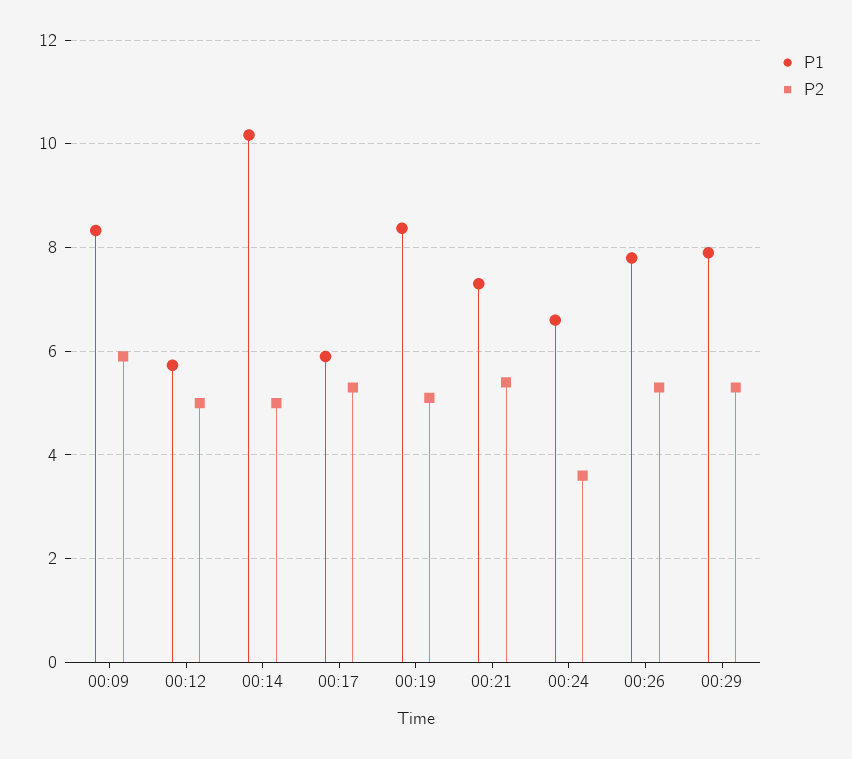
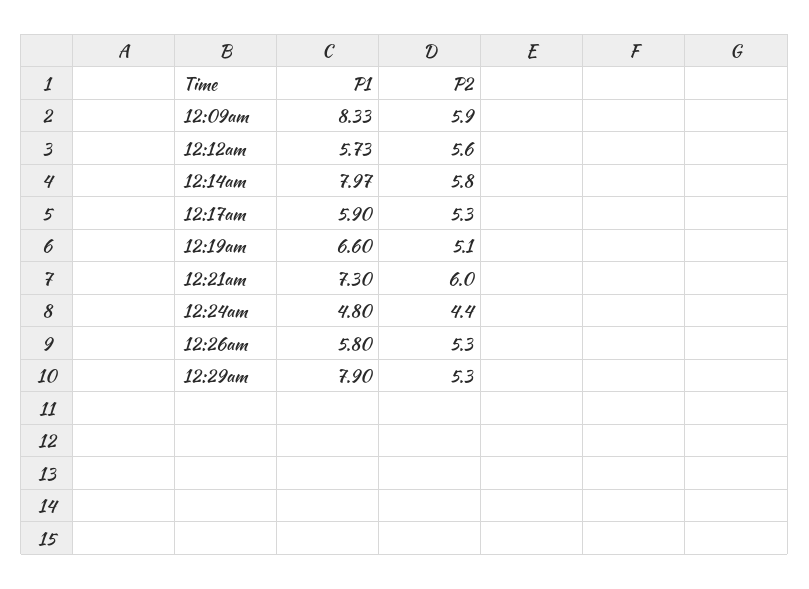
P2, 00:12: 5 -> 5.6
P1, 00:14: 10.2 -> 7.97
P2, 00:14: 5 -> 5.8
P1, 00:19: 8.4 -> 6.6
P2, 00:21: 5.4 -> 6
P1, 00:24: 6.6 -> 4.8
P2, 00:24: 3.6 -> 4.4
P1, 00:26: 7.8 -> 5.8

